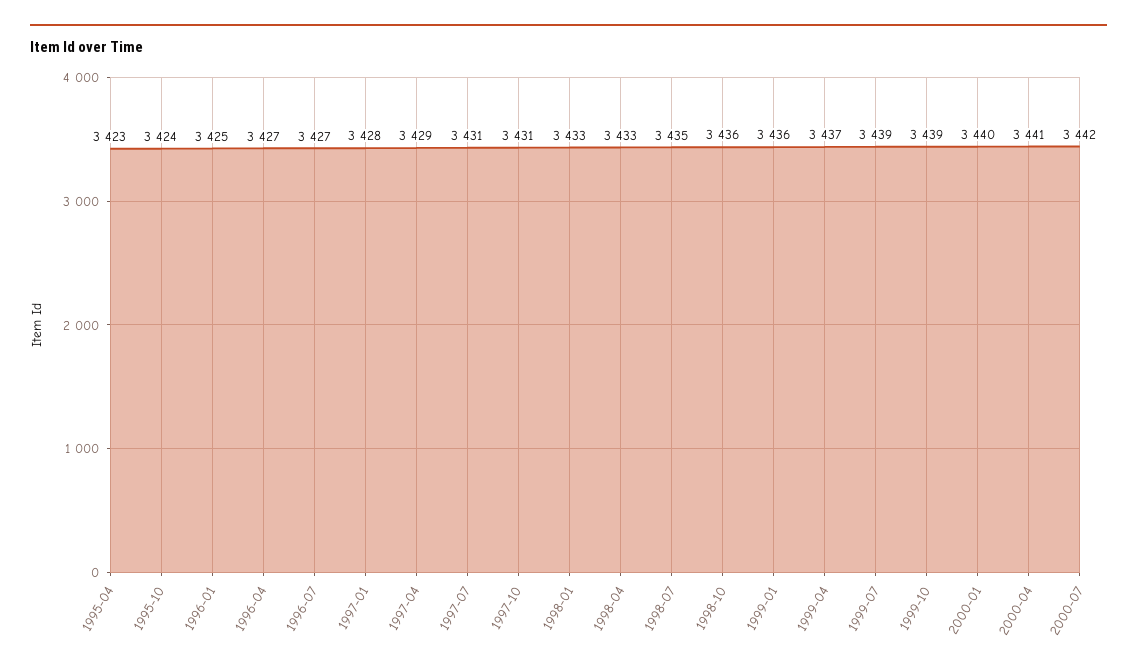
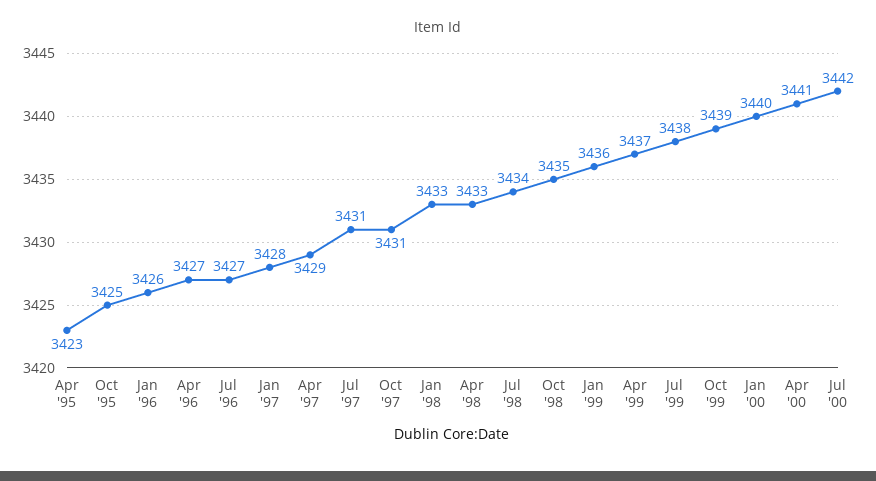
1995-10: 3424 -> 3425
1996-01: 3425 -> 3426
1998-07: 3435 -> 3434
1998-10: 3436 -> 3435
1999-07: 3439 -> 3438

